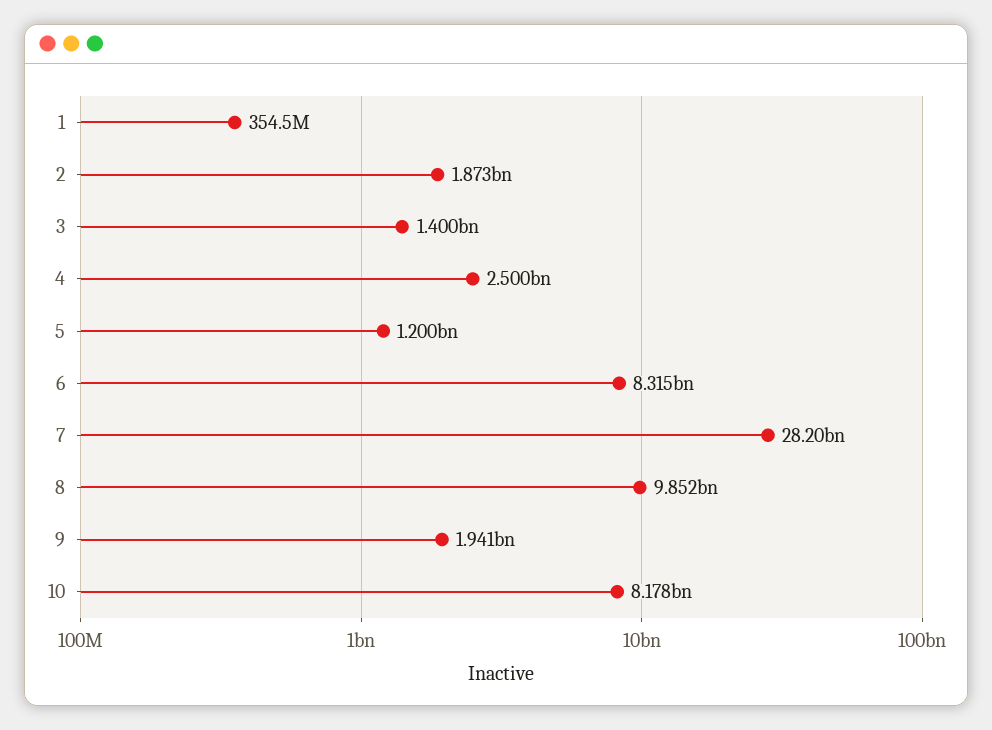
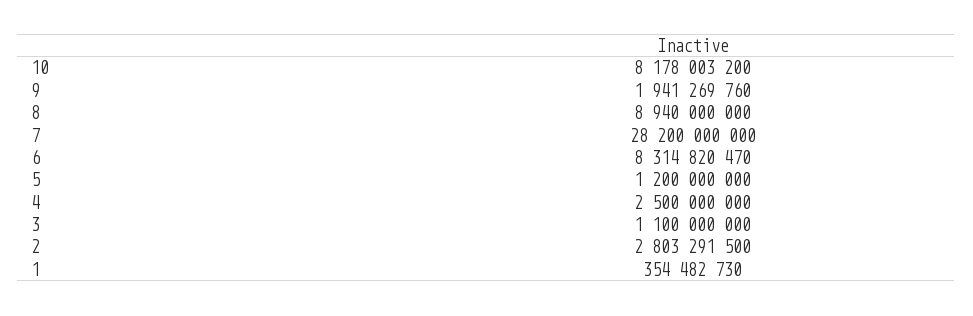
2: 1873000000 -> 2803291500
3: 1400000000 -> 1100000000
8: 9852000000 -> 8940000000

